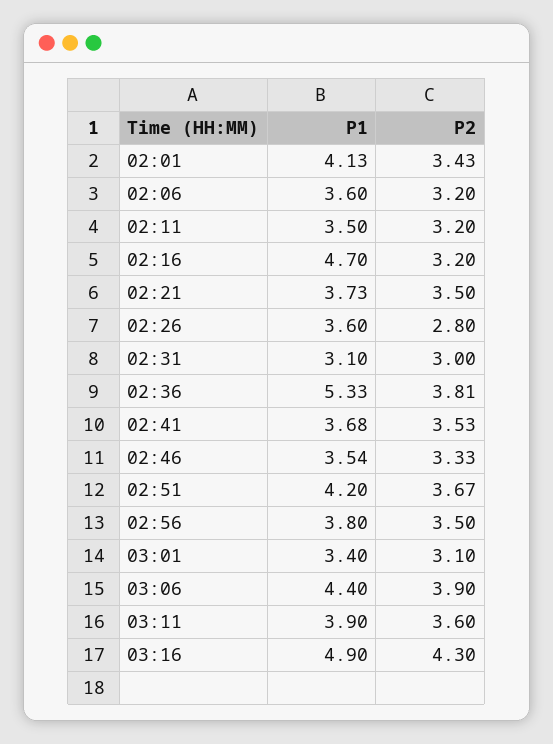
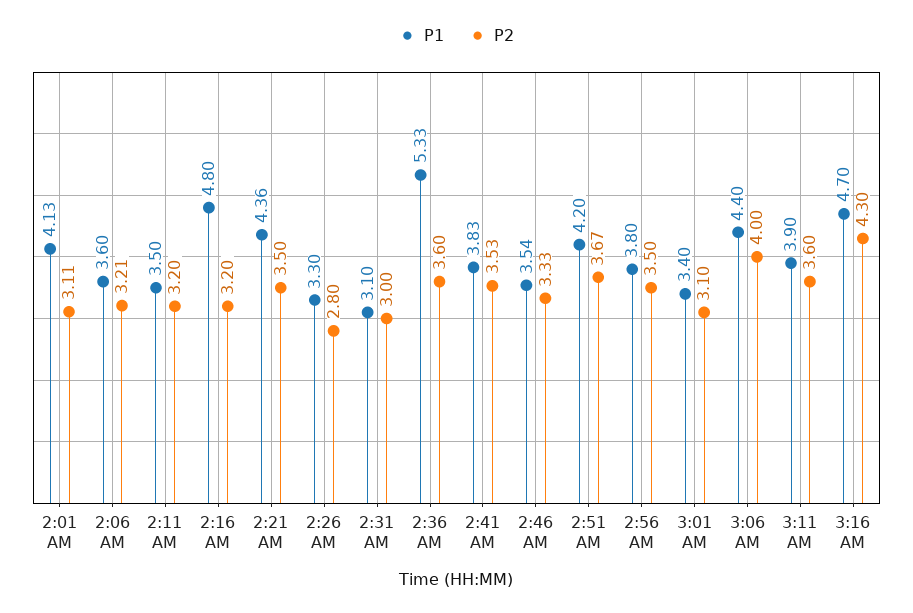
P2, 02:01: 3.43 -> 3.11
P2, 02:06: 3.2 -> 3.21
P1, 02:16: 4.7 -> 4.8
P1, 02:21: 3.73 -> 4.36
P1, 02:26: 3.6 -> 3.3
P2, 02:36: 3.81 -> 3.6
P1, 02:41: 3.68 -> 3.83
P2, 03:06: 3.9 -> 4
P1, 03:16: 4.9 -> 4.7

